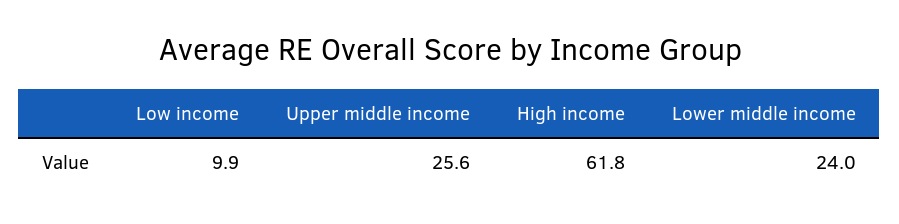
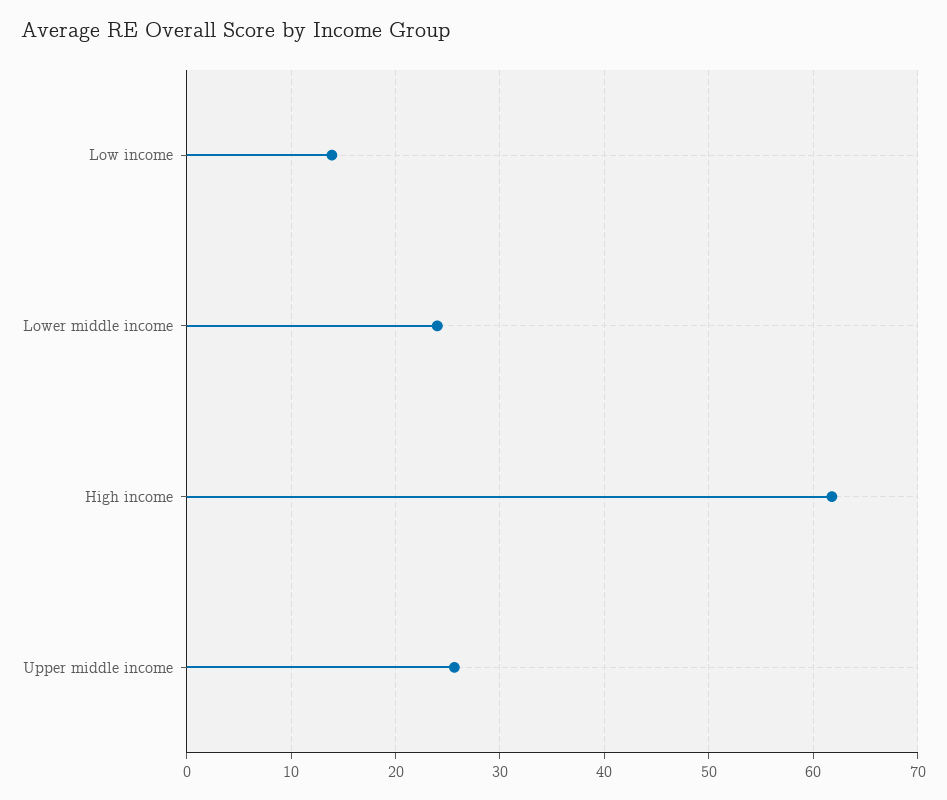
Low income: 9.9 -> 14

